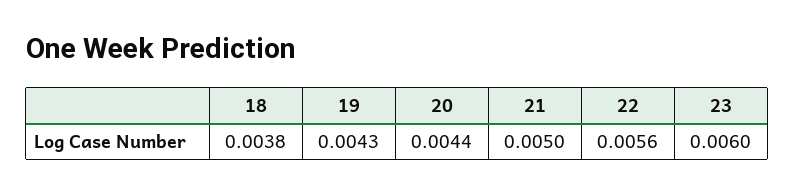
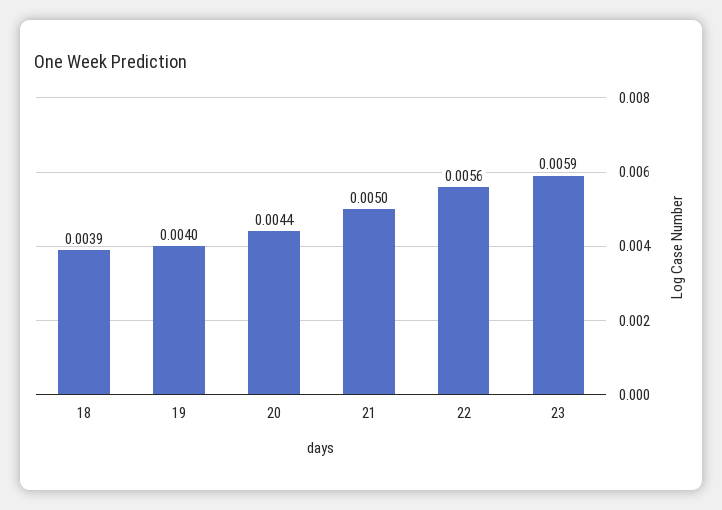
18: 0.0038 -> 0.0039
19: 0.0043 -> 0.004
23: 0.006 -> 0.0059

